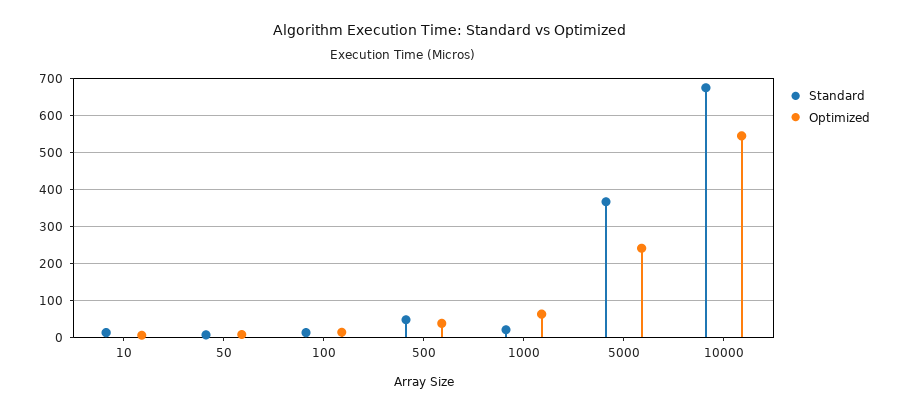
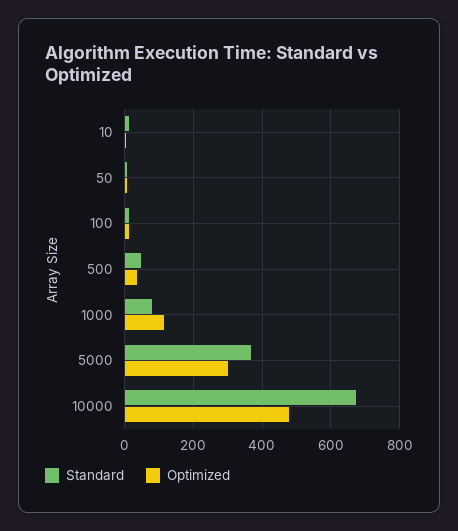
Standard, 1000: 20 -> 80
Optimized, 1000: 60 -> 120
Optimized, 5000: 240 -> 300
Optimized, 10000: 540 -> 480

